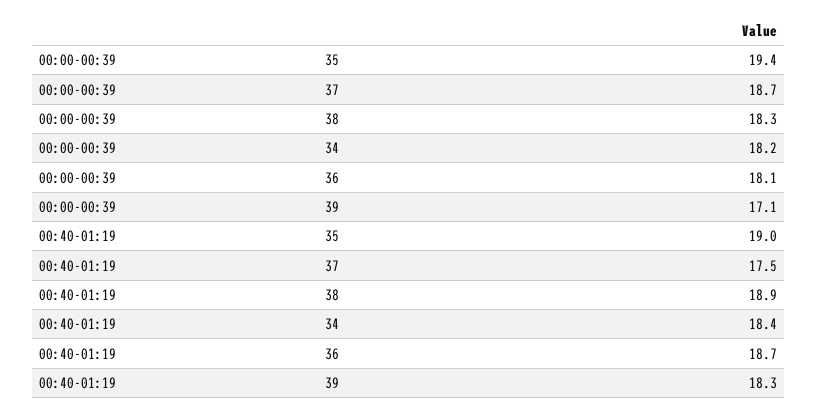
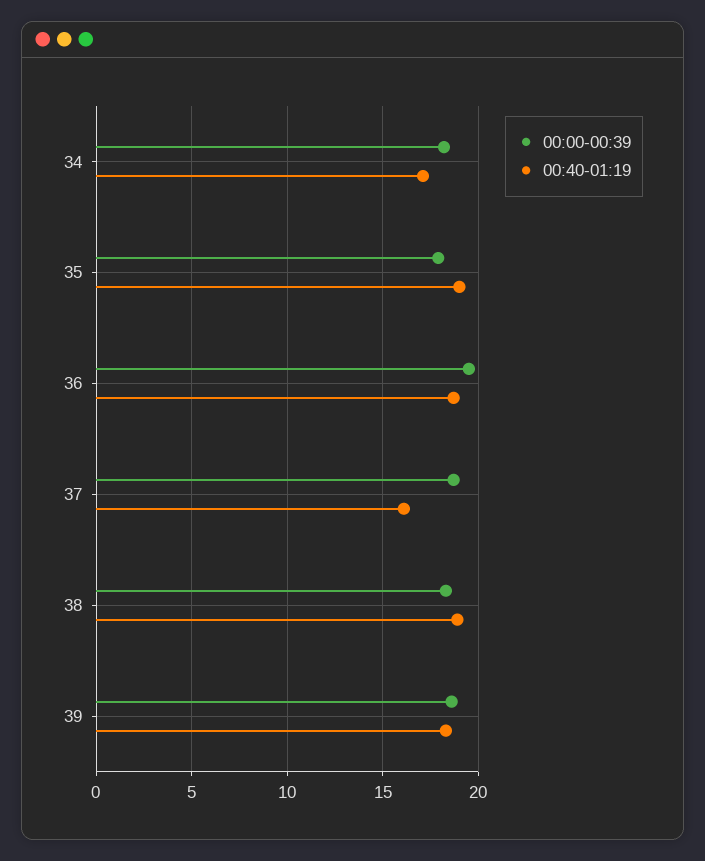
00:00-00:39, 35: 19.4 -> 18
00:00-00:39, 36: 18.1 -> 19.5
00:00-00:39, 39: 17.1 -> 18.5
00:40-01:19, 37: 17.5 -> 16
00:40-01:19, 34: 18.4 -> 17

